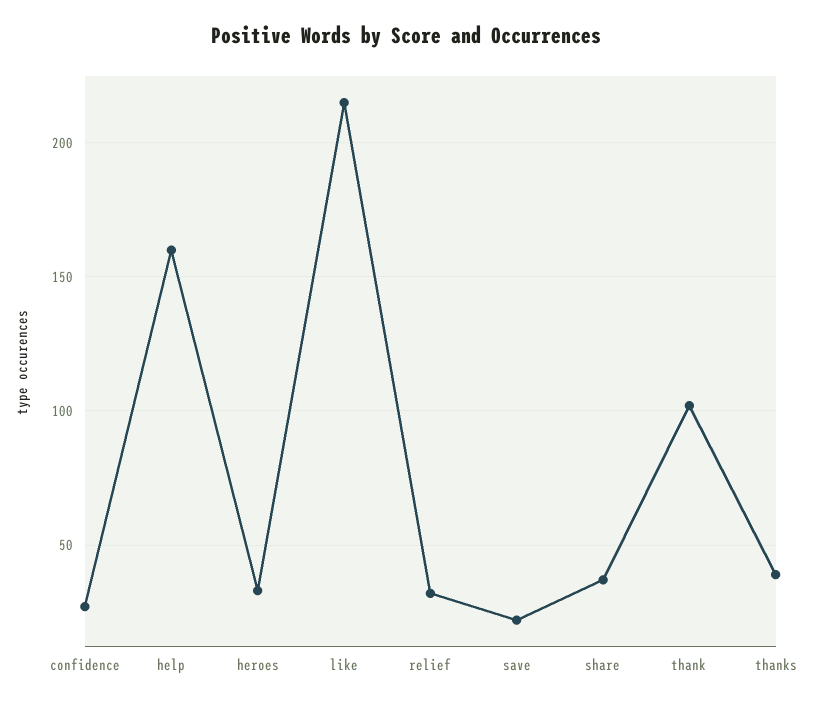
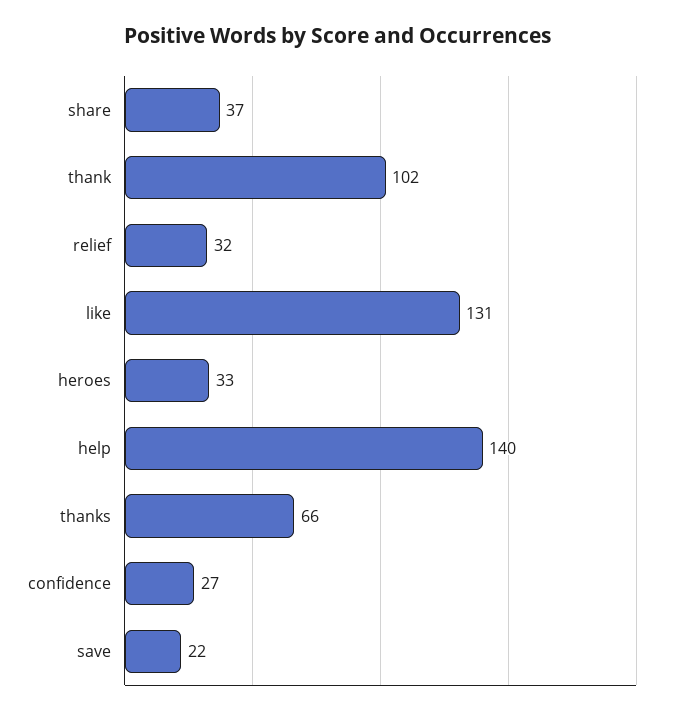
help: 160 -> 140
like: 215 -> 131
thanks: 40 -> 66

